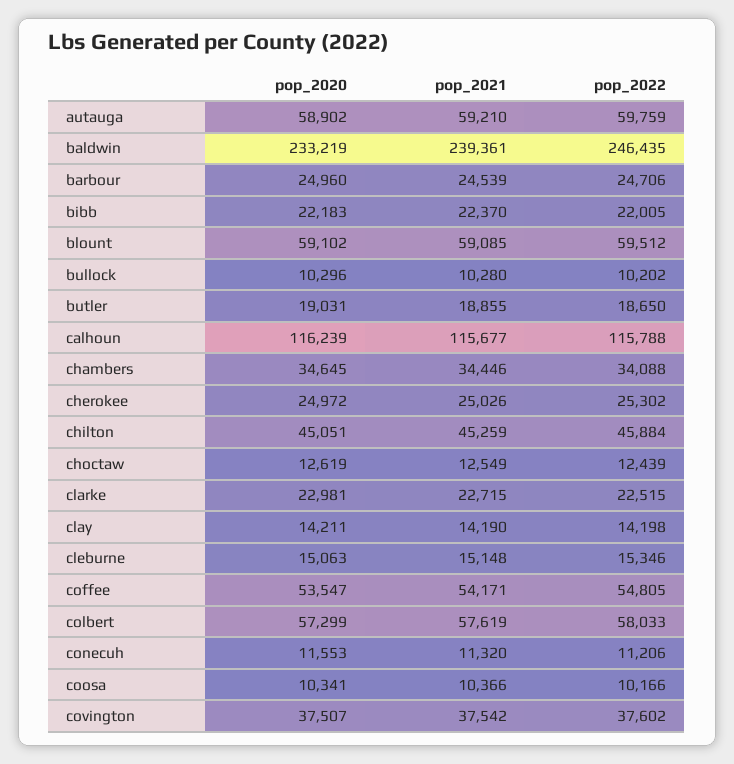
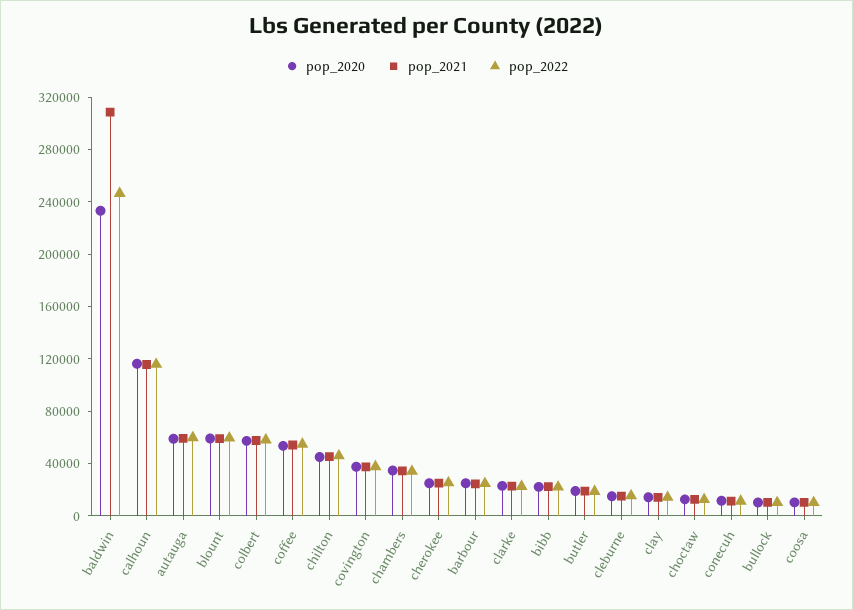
pop_2021, baldwin: 239361 -> 310000

